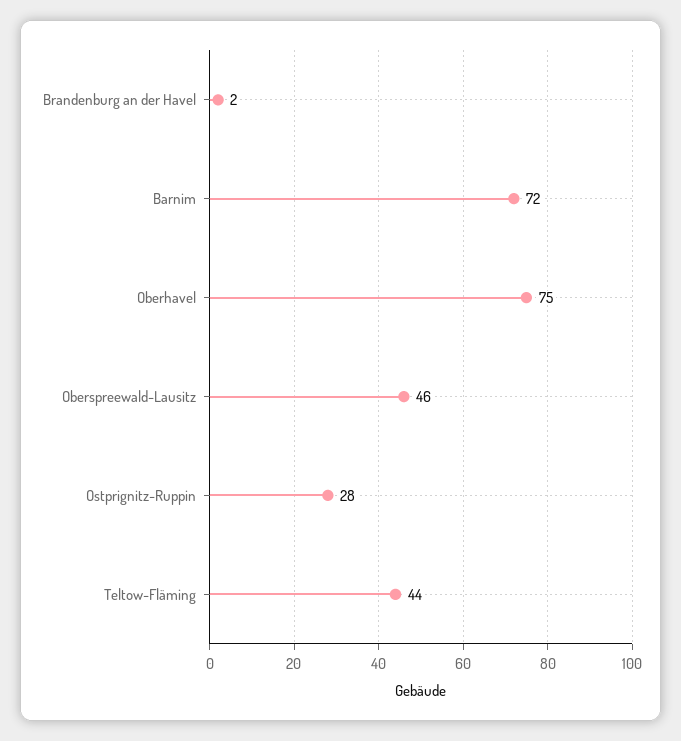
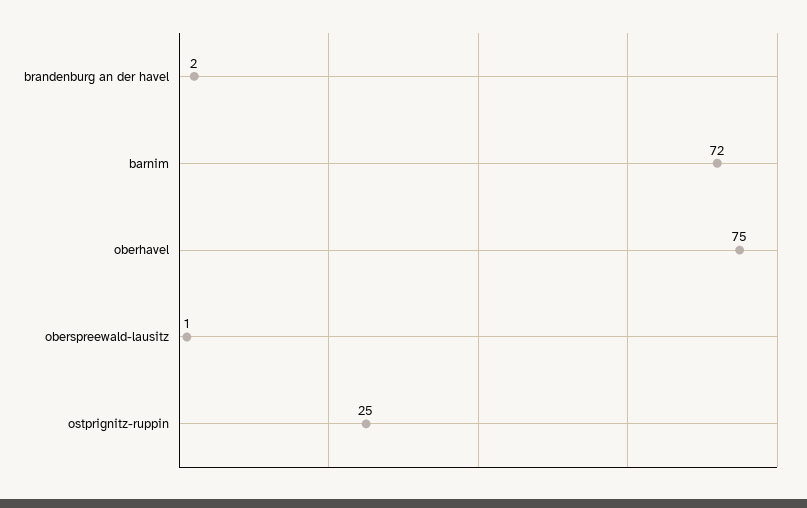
Oberspreewald-Lausitz: 46 -> 1
Ostprignitz-Ruppin: 28 -> 25
Teltow-Fläming: 44 -> none

